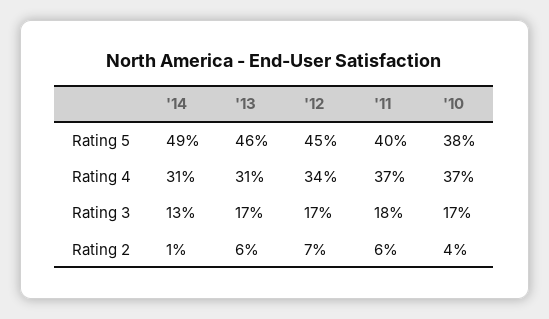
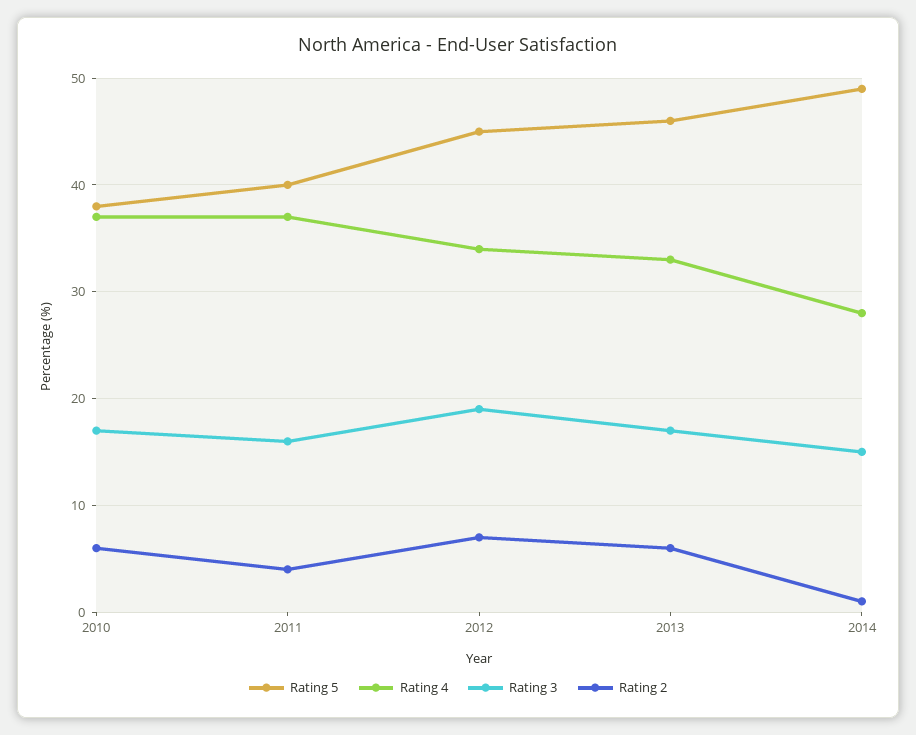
Rating 4, '14: 31 -> 28
Rating 4, '13: 31 -> 33
Rating 3, '14: 13 -> 15
Rating 3, '12: 17 -> 19
Rating 3, '11: 18 -> 16
Rating 2, '11: 6 -> 4
Rating 2, '10: 4 -> 6

